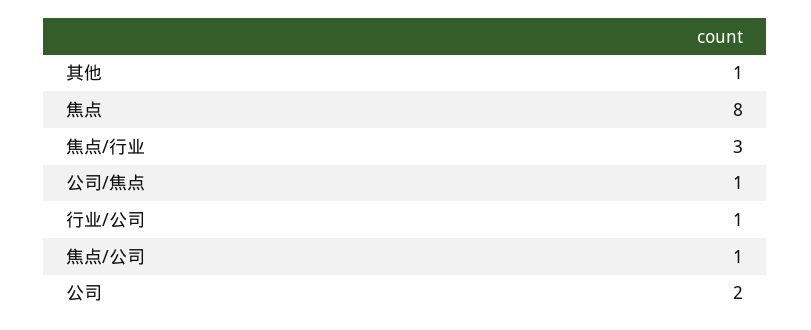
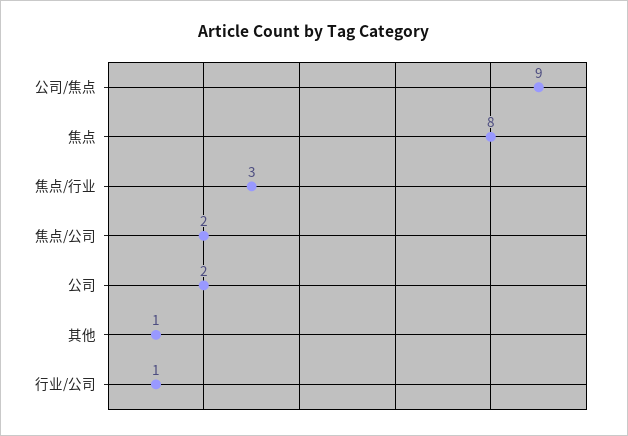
公司/焦点: 1 -> 9
焦点/公司: 1 -> 2

